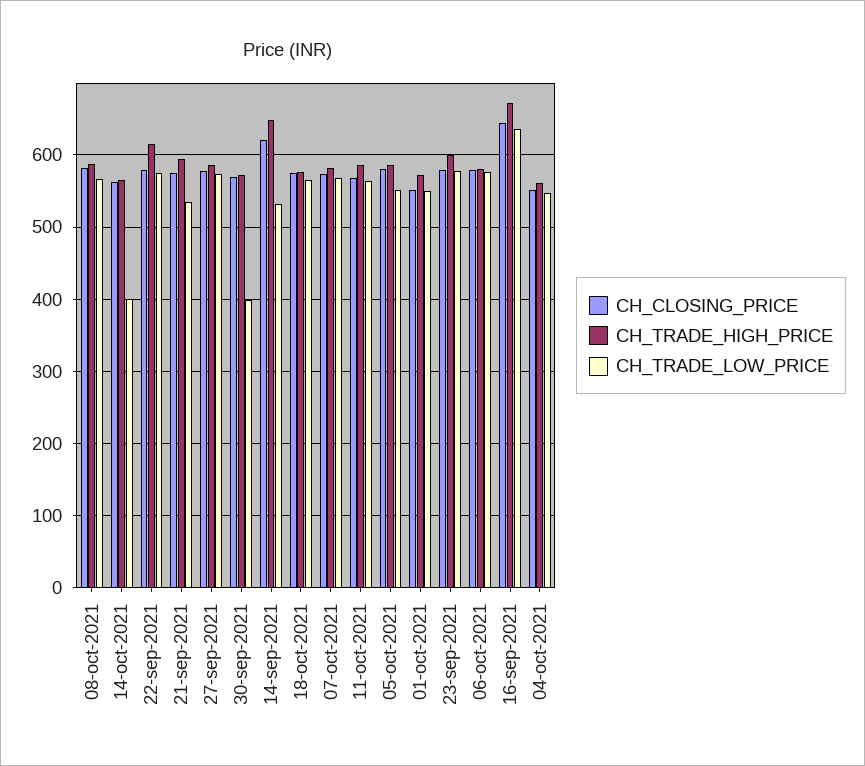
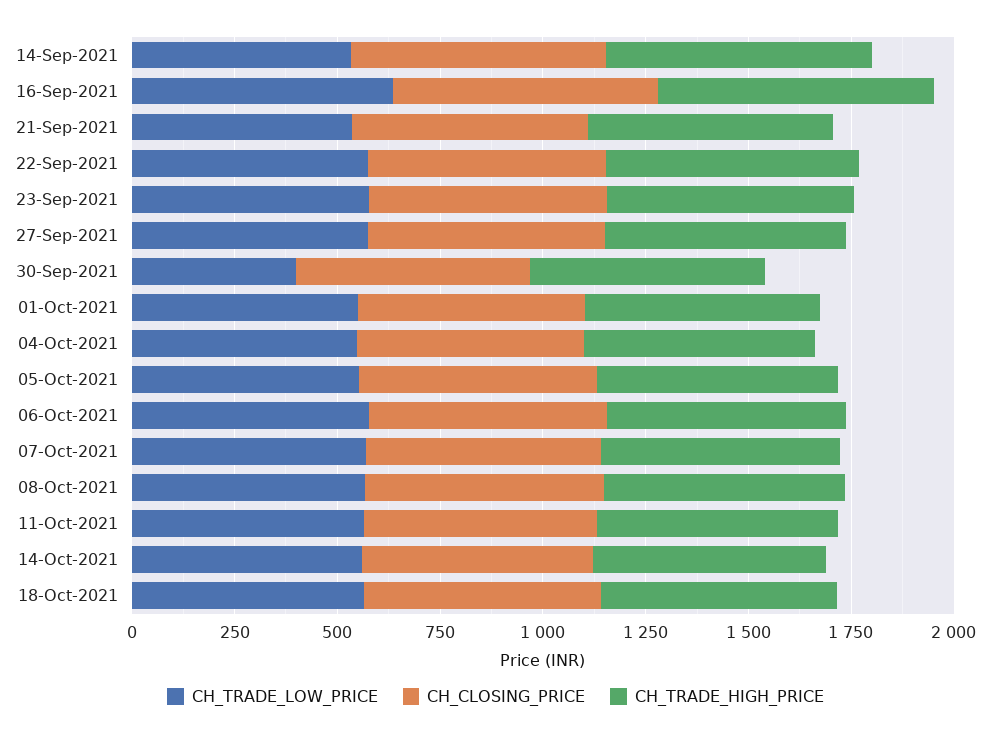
CH_TRADE_LOW_PRICE, 14-oct-2021: 400 -> 550

